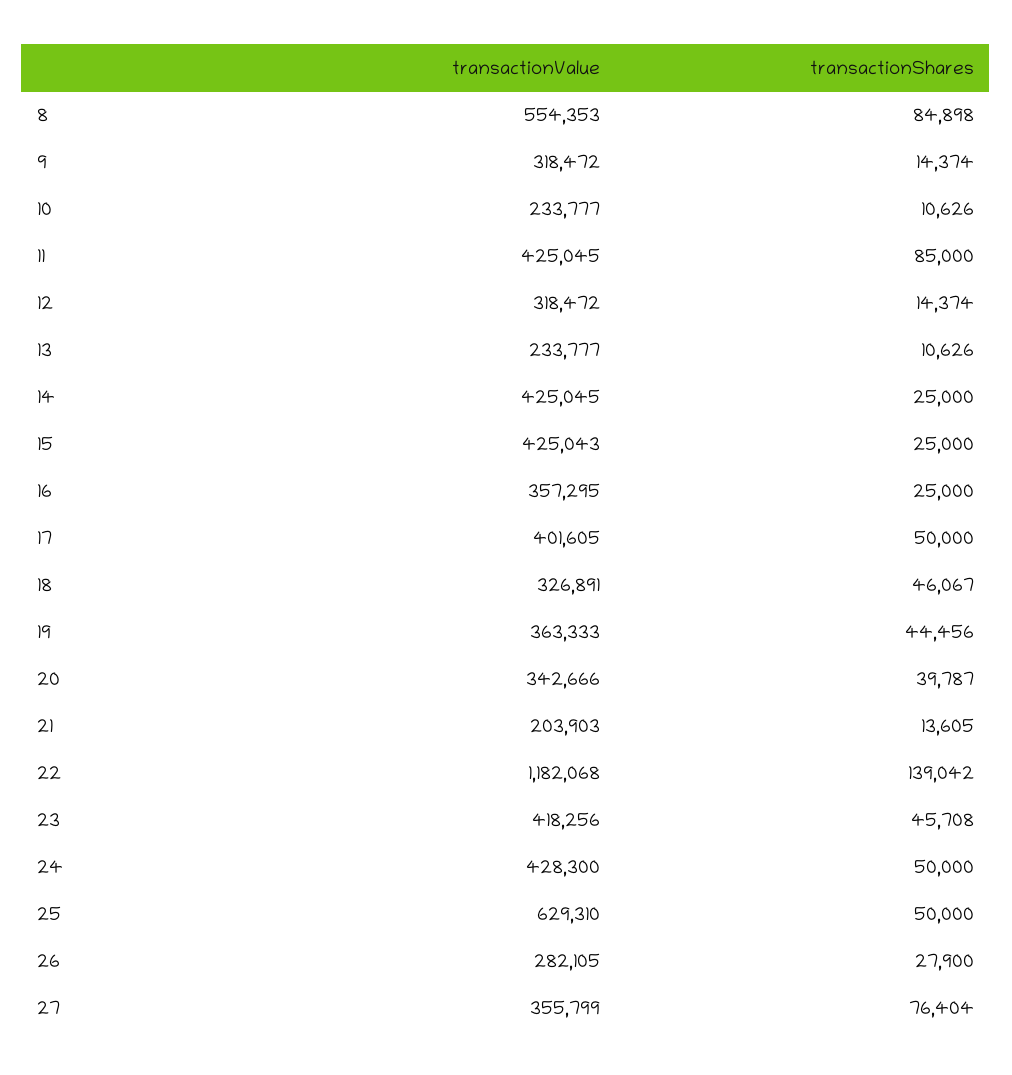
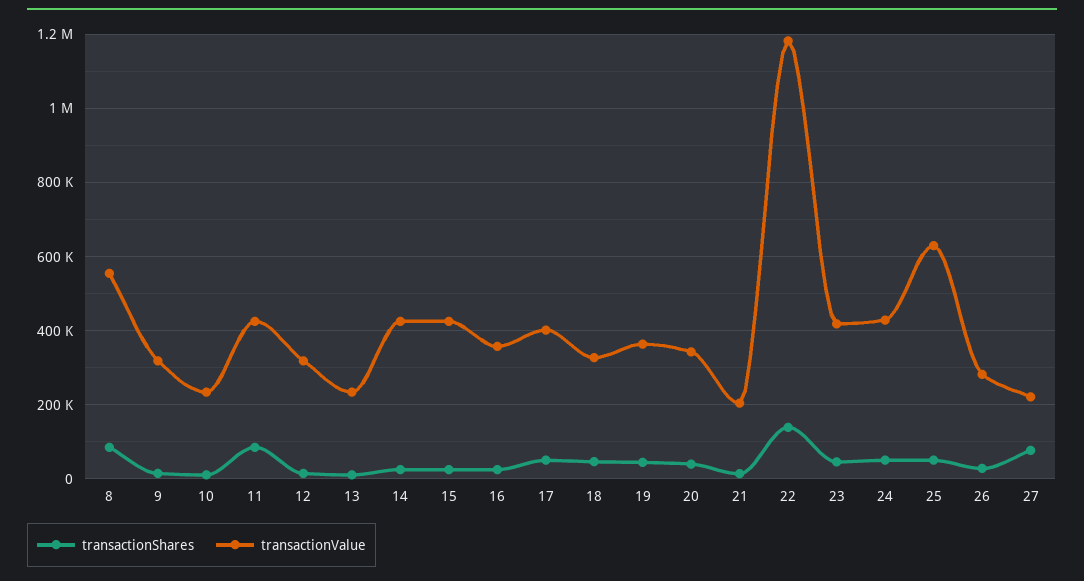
transactionValue, 27: 355799 -> 220000

